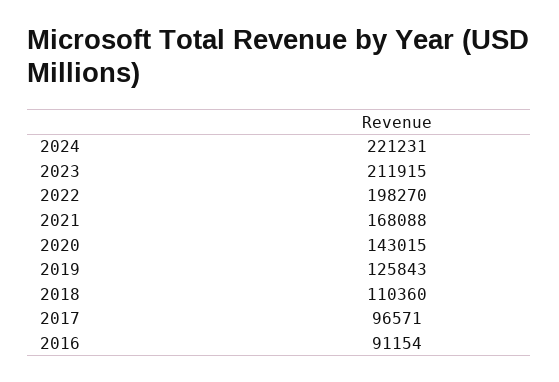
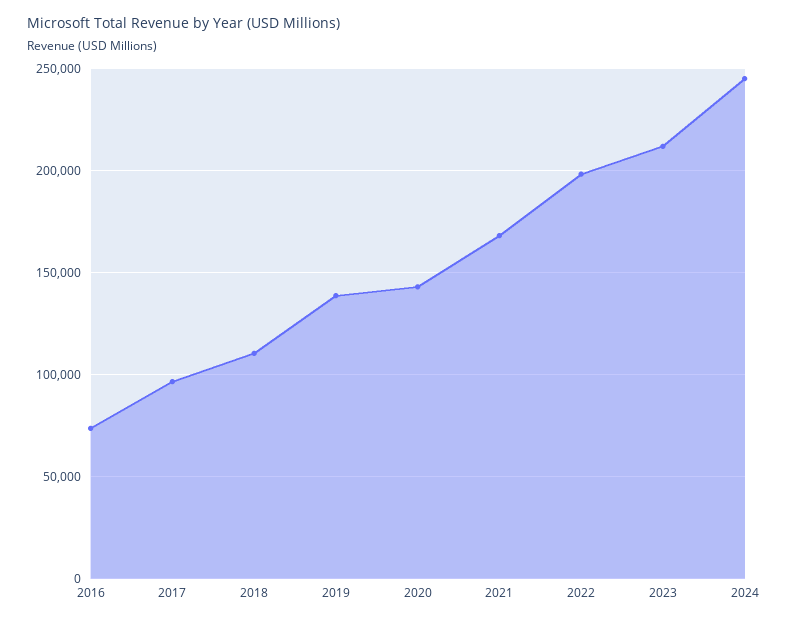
2024: 221231 -> 245000
2019: 125843 -> 140000
2016: 91154 -> 75000

